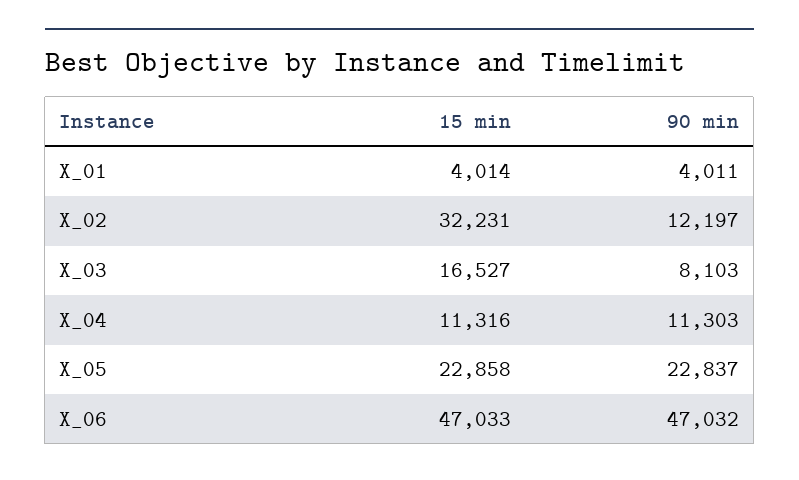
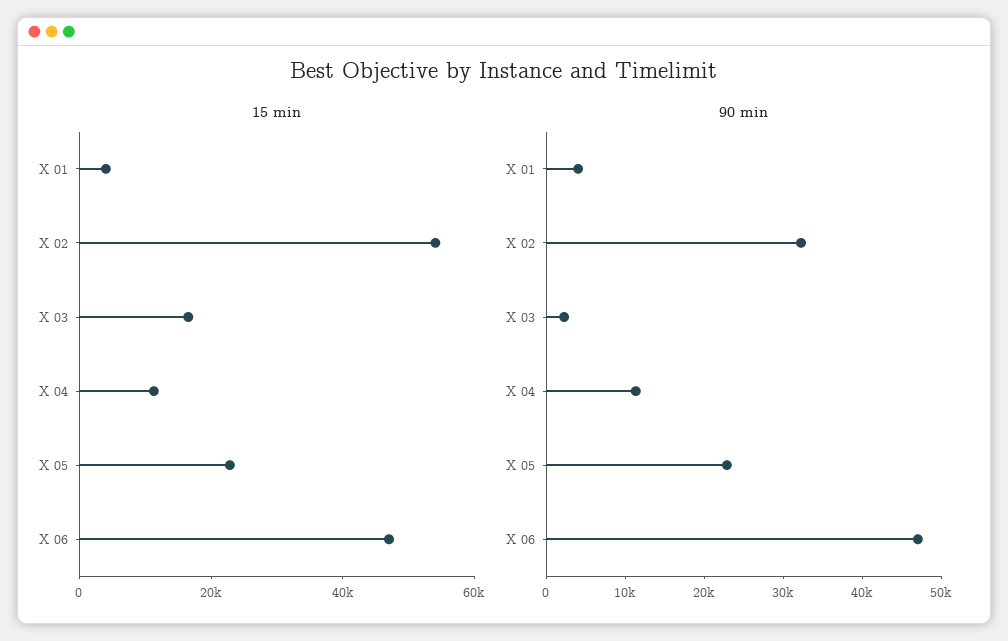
15 min, X_02: 32231 -> 55000
90 min, X_02: 12197 -> 32000
90 min, X_03: 8103 -> 2000

